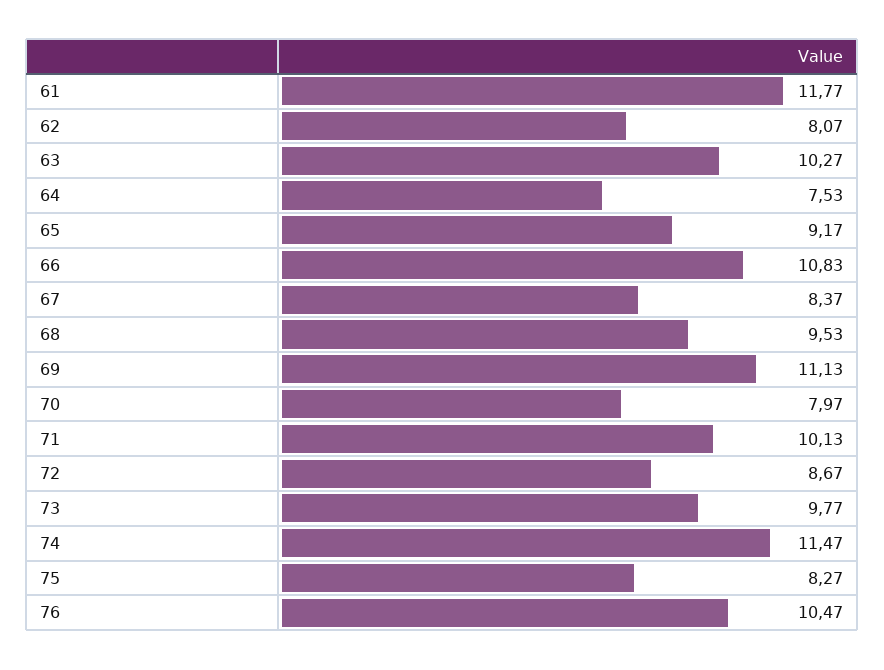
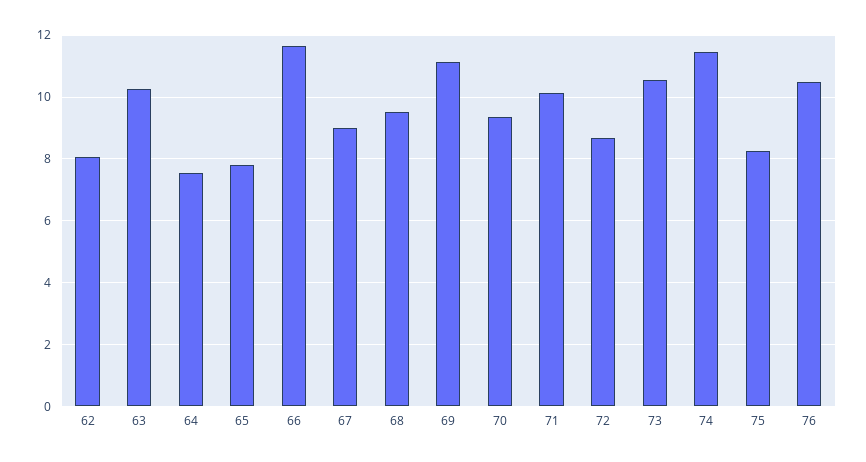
61: 11.77 -> none
65: 9.17 -> 7.8
66: 10.83 -> 11.6
67: 8.37 -> 9
70: 7.97 -> 9.4
73: 9.77 -> 10.6

